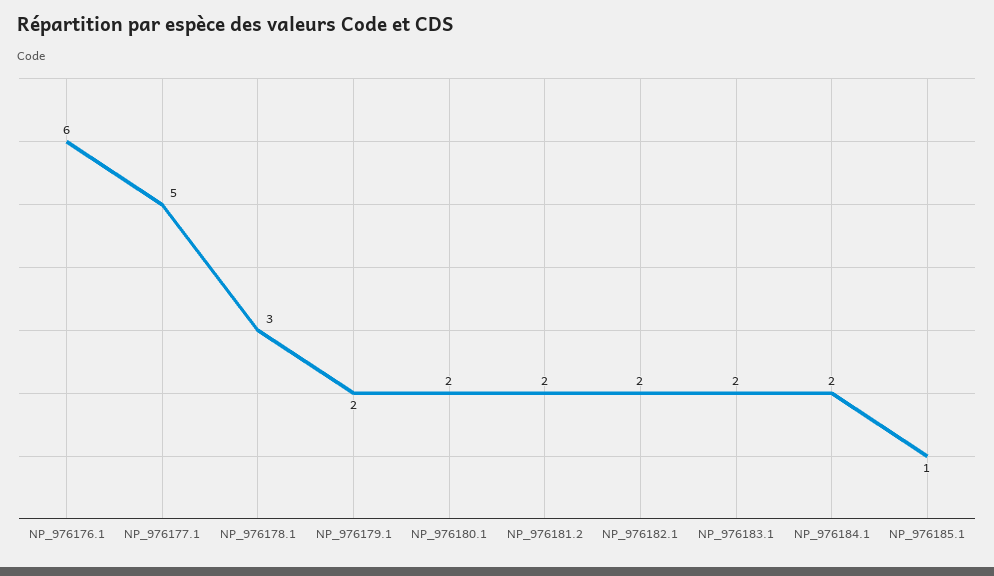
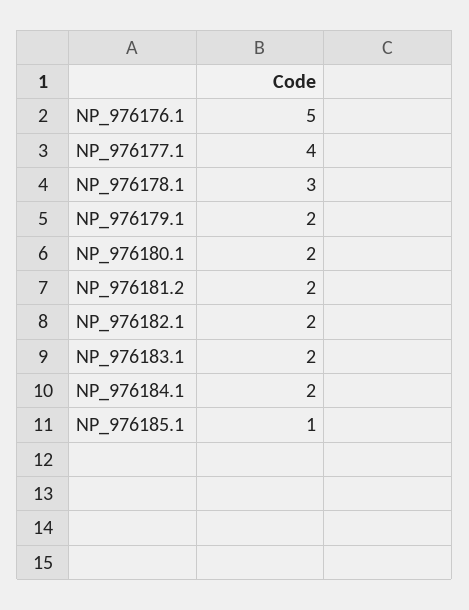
NP_976176.1: 6 -> 5
NP_976177.1: 5 -> 4

